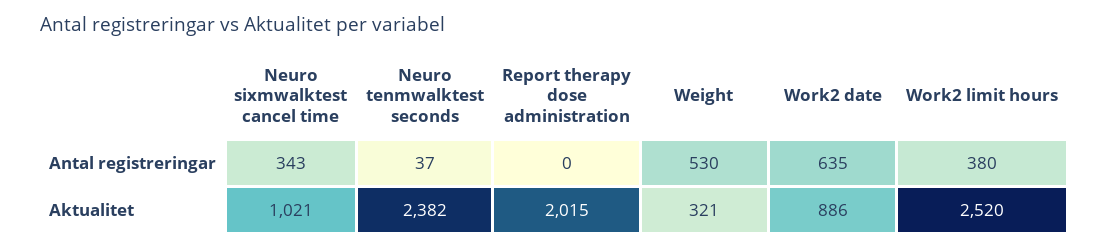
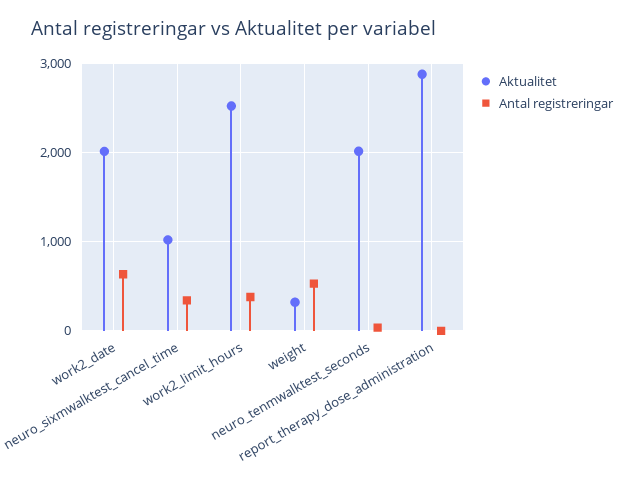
Aktualitet, Neuro tenmwalktest seconds: 2382 -> 2000
Aktualitet, Report therapy dose administration: 2015 -> 2900
Aktualitet, Work2 date: 886 -> 2000

